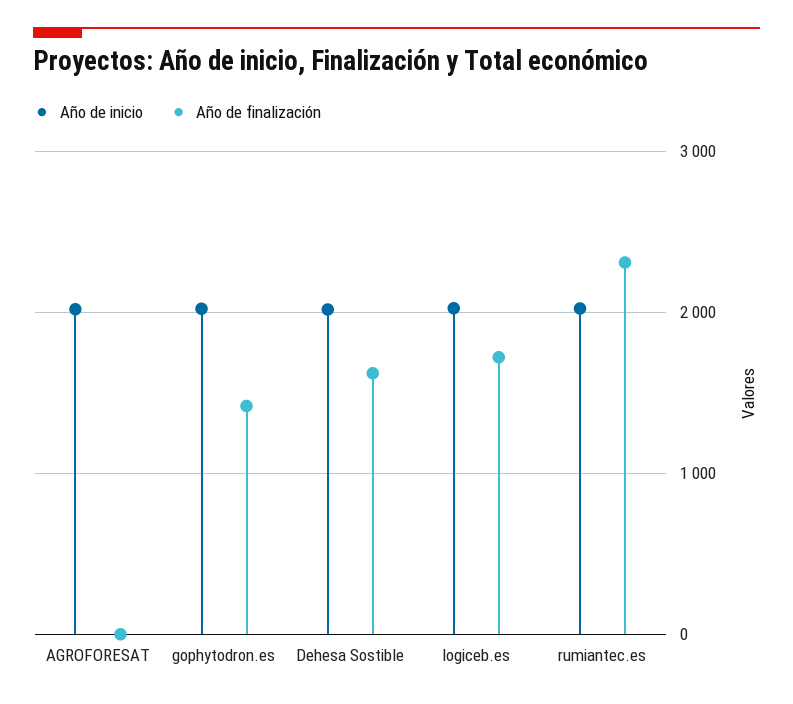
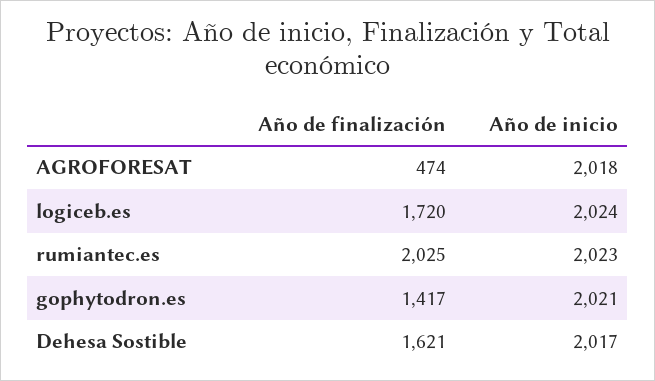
Año de finalización, AGROFORESAT: 0 -> 474
Año de finalización, rumiantec.es: 2300 -> 2025

